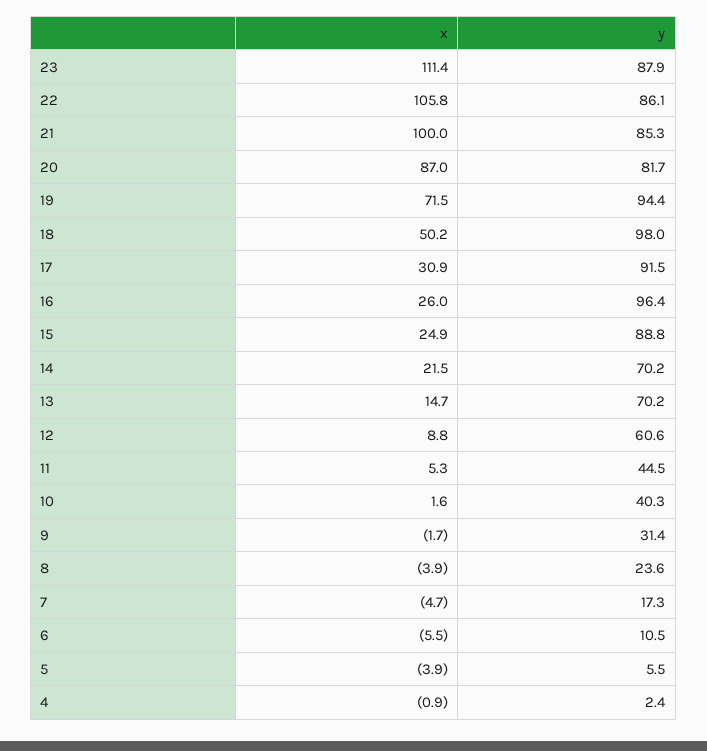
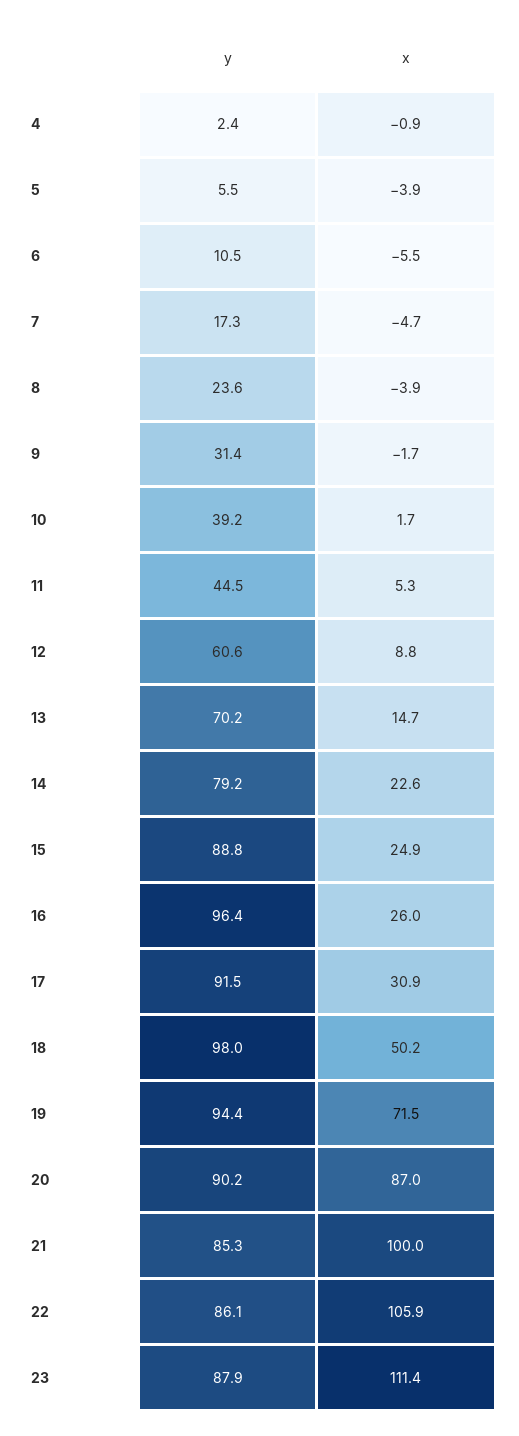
x, 22: 105.8 -> 105.9
y, 20: 81.7 -> 90.2
x, 14: 21.5 -> 22.6
y, 14: 70.2 -> 79.2
x, 10: 1.6 -> 1.7
y, 10: 40.3 -> 39.2

